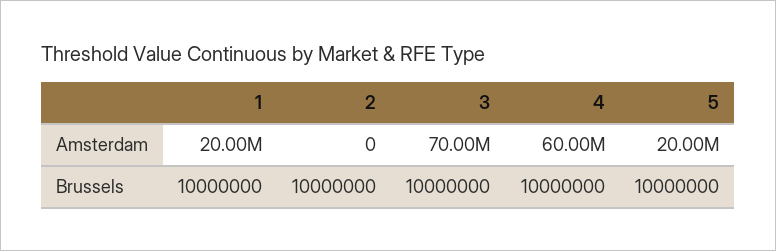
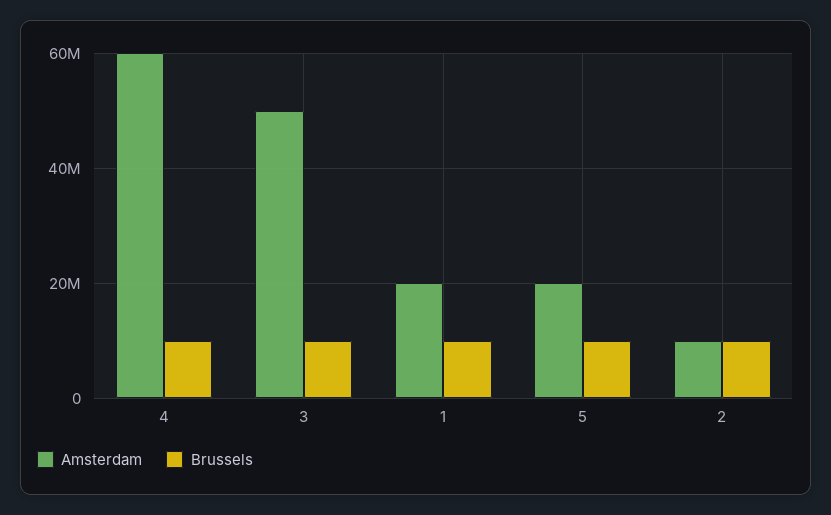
Amsterdam, 2: 0 -> 10000000
Amsterdam, 3: 70000000 -> 50000000

